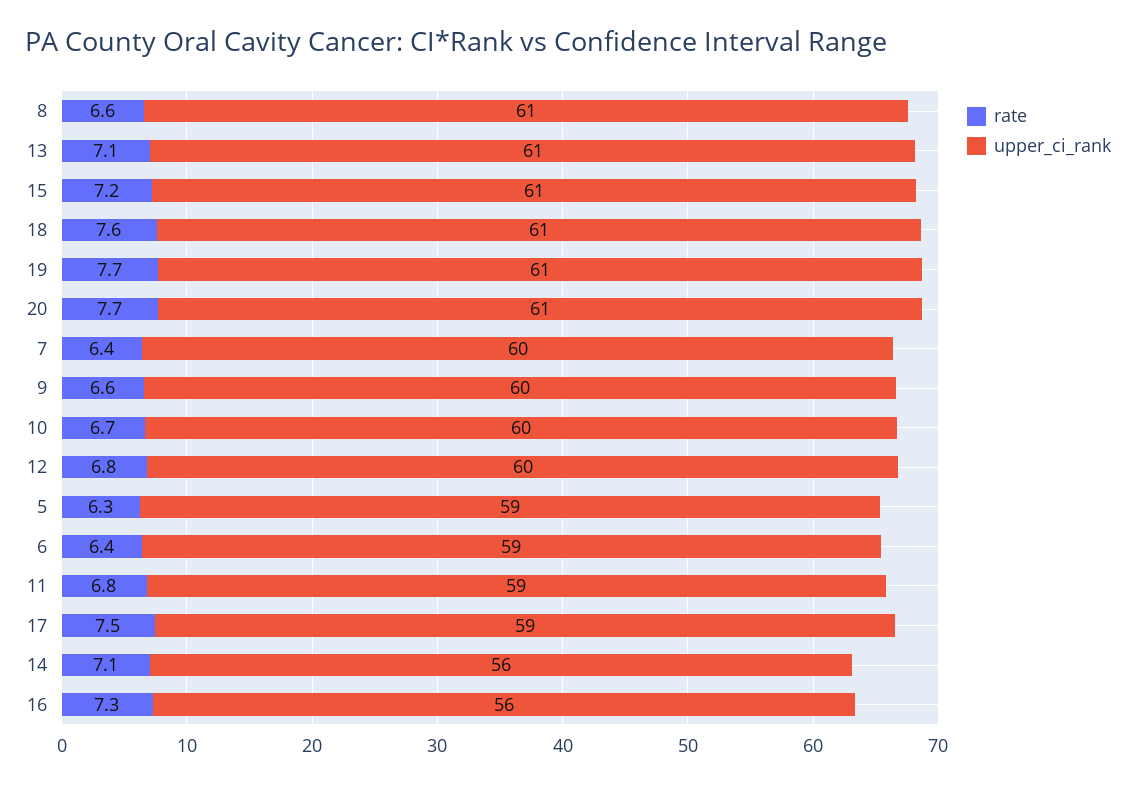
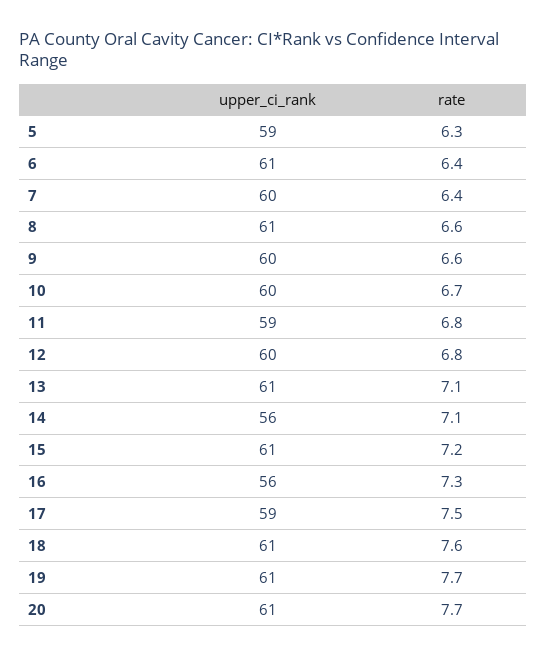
upper_ci_rank, 6: 59 -> 61

